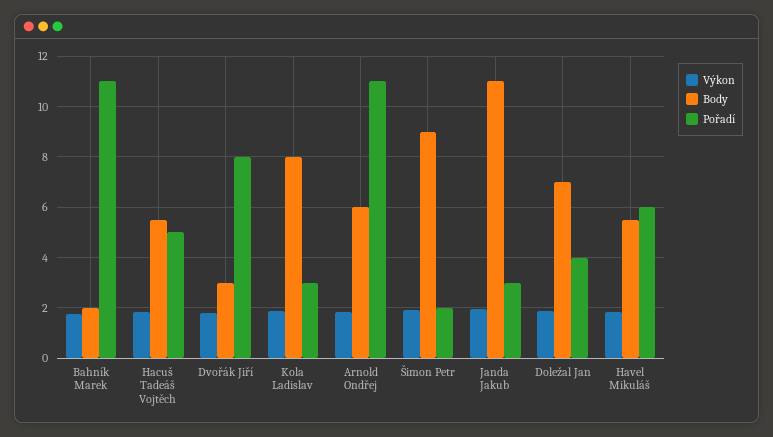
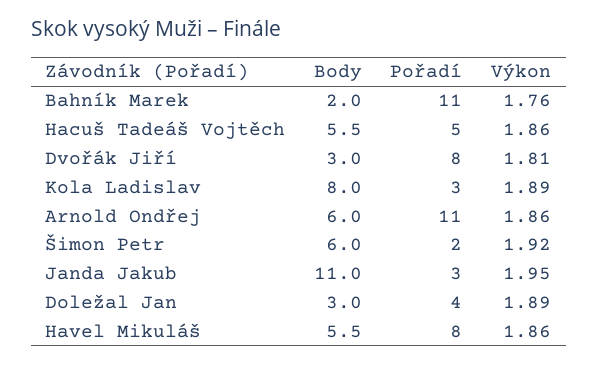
Body, Šimon Petr: 9 -> 6
Body, Doležal Jan: 7 -> 3
Pořadí, Havel Mikuláš: 6 -> 8

